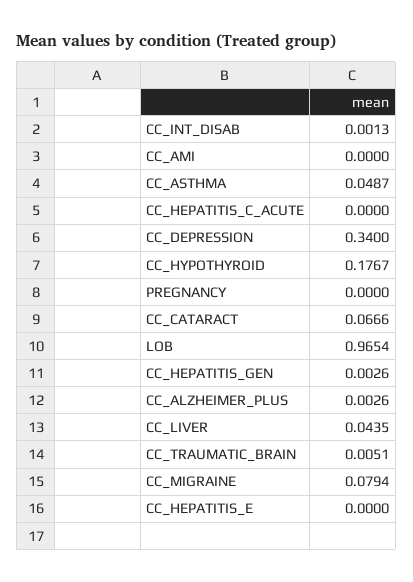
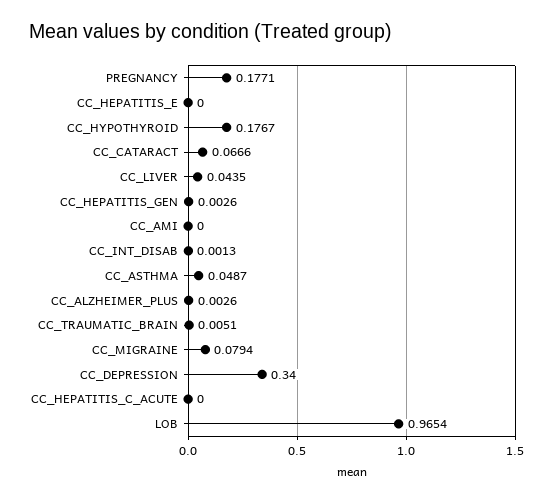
PREGNANCY: 0 -> 0.1771

